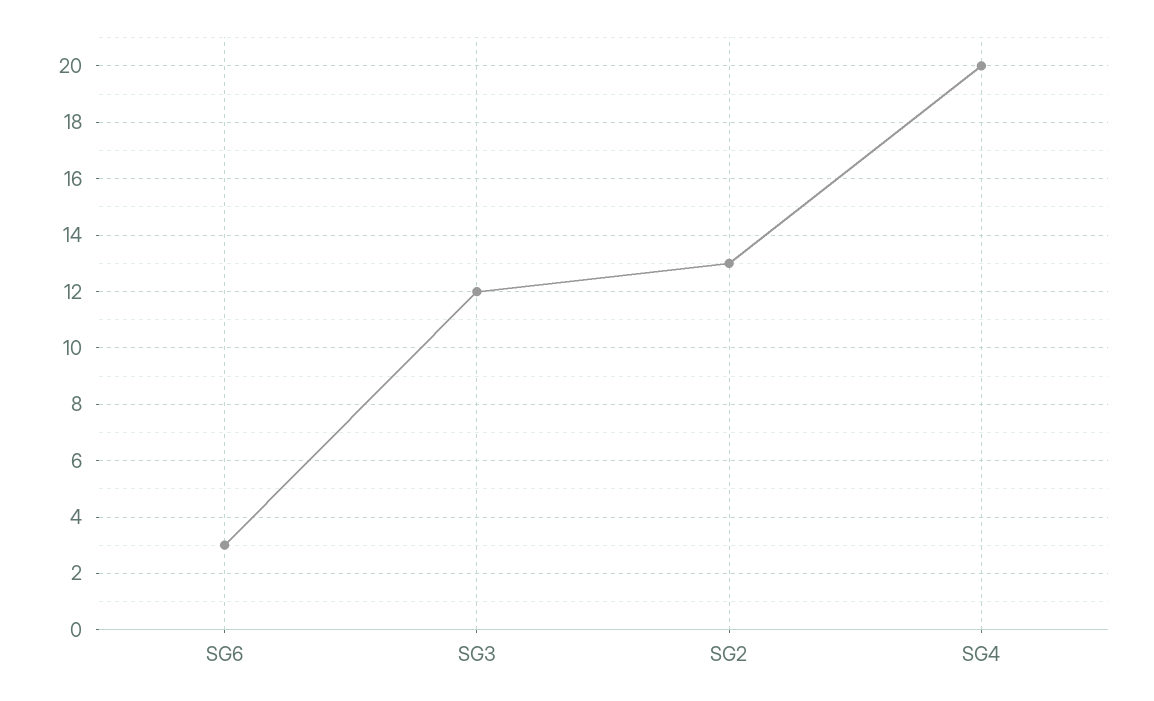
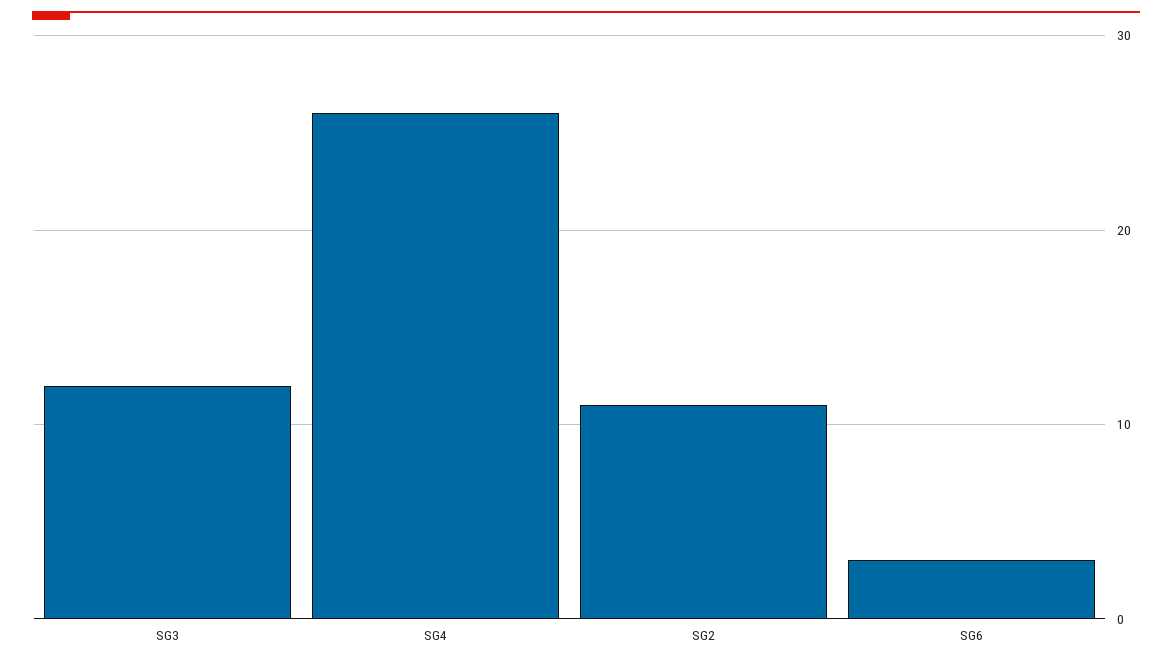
SG2: 13 -> 11
SG4: 20 -> 26

